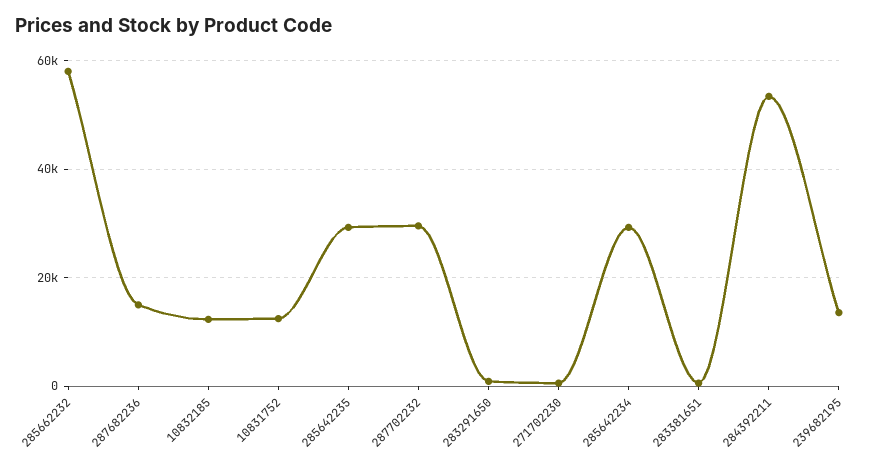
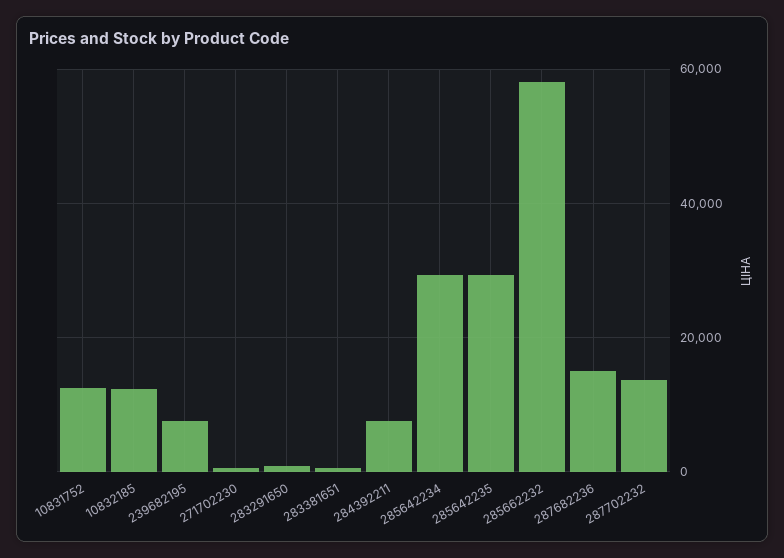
287702232: 30000 -> 14000
284392211: 54000 -> 8000
239682195: 14000 -> 8000

